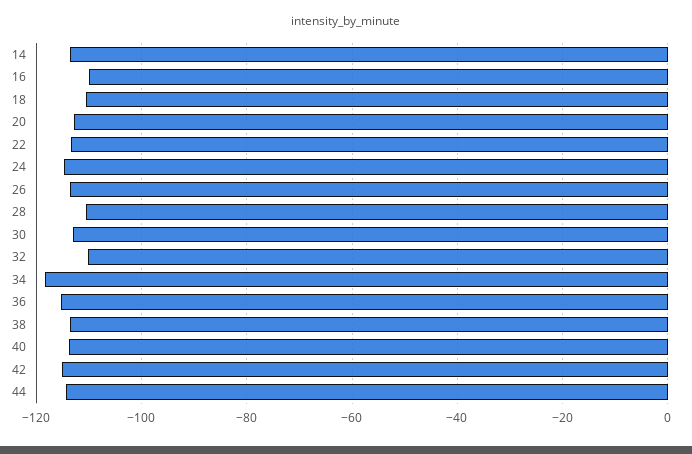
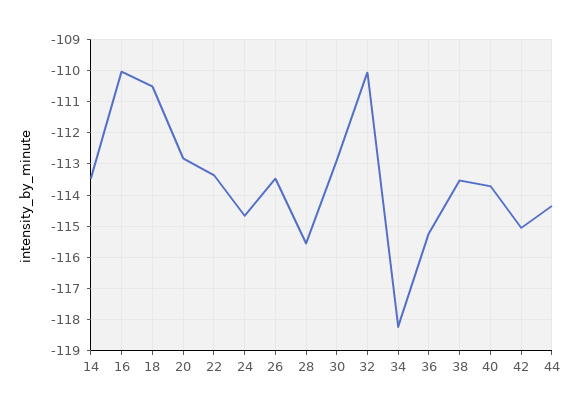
28: -110 -> -115.6

